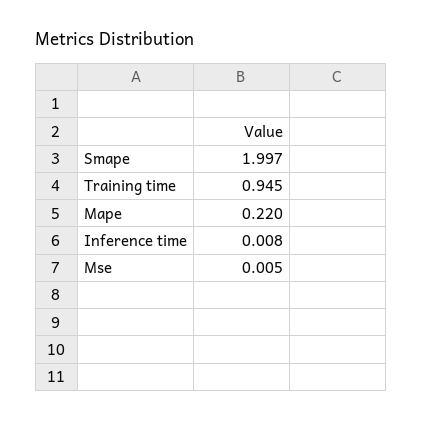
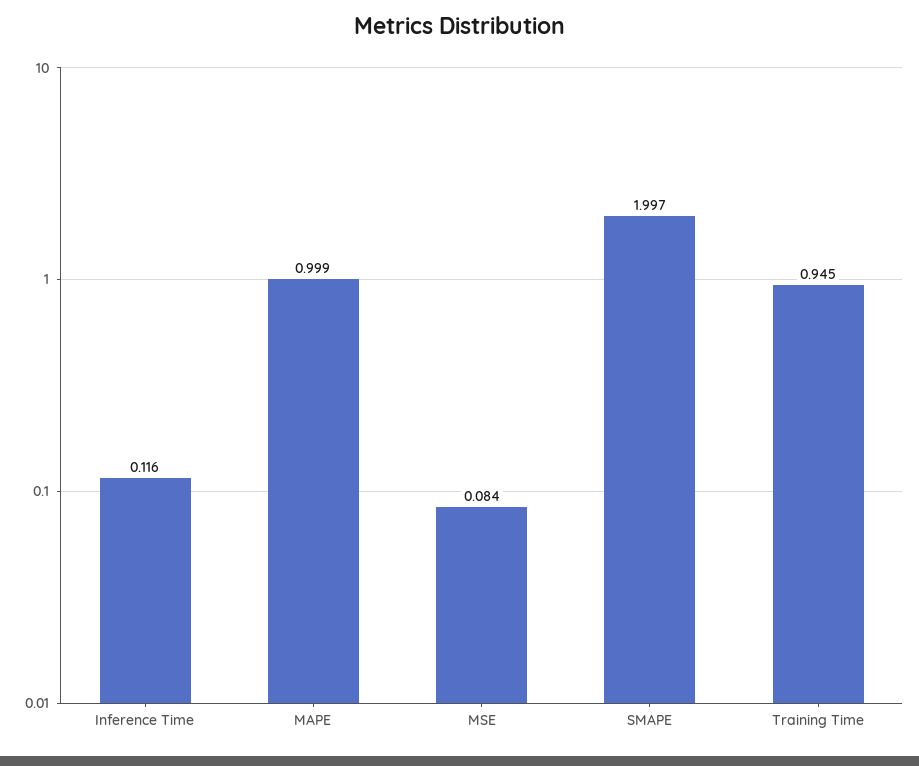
Mape: 0.22 -> 0.999
Inference time: 0.008 -> 0.116
Mse: 0.005 -> 0.084

